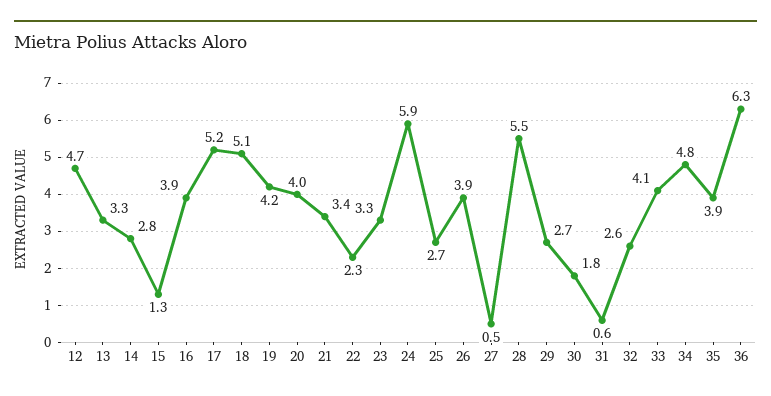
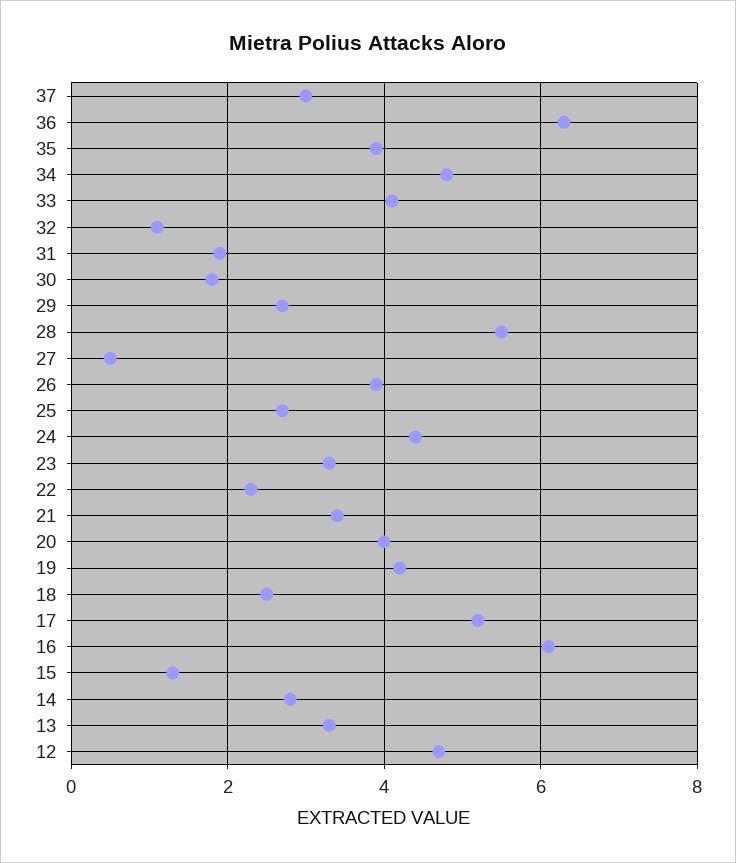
16: 3.9 -> 6
18: 5.1 -> 2.5
24: 5.9 -> 4.5
31: 0.6 -> 2
32: 2.6 -> 1
37: none -> 3

